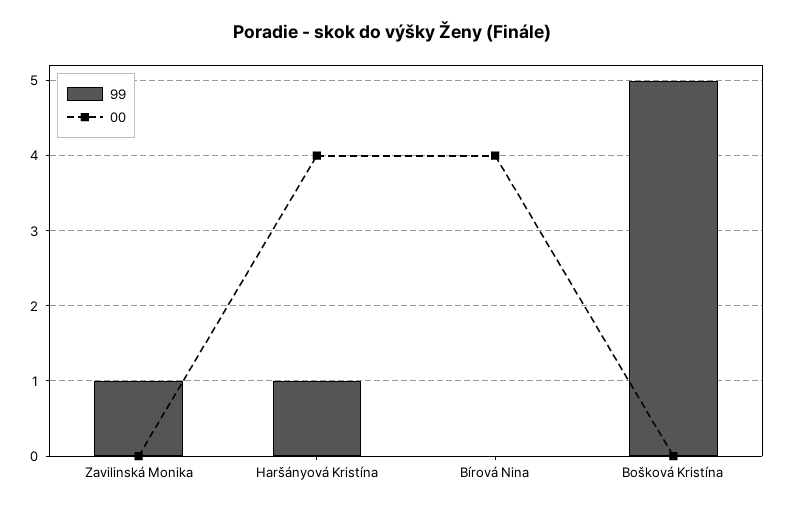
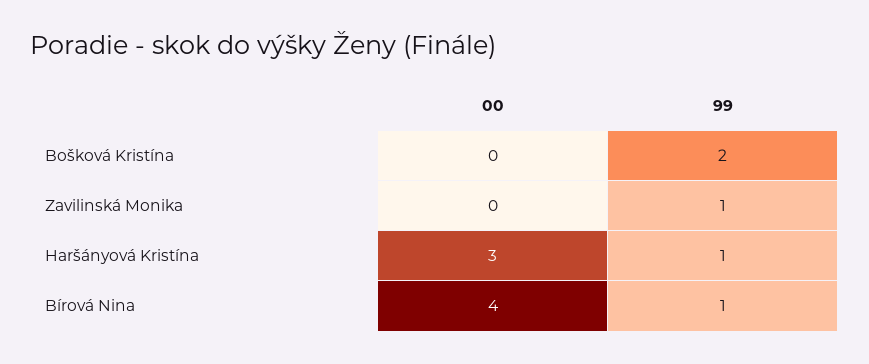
00, Haršányová Kristína: 4 -> 3
99, Bírová Nina: 0 -> 1
99, Bošková Kristína: 5 -> 2

